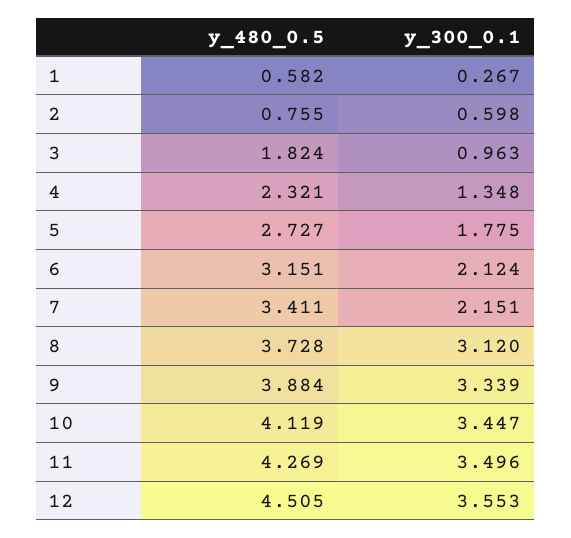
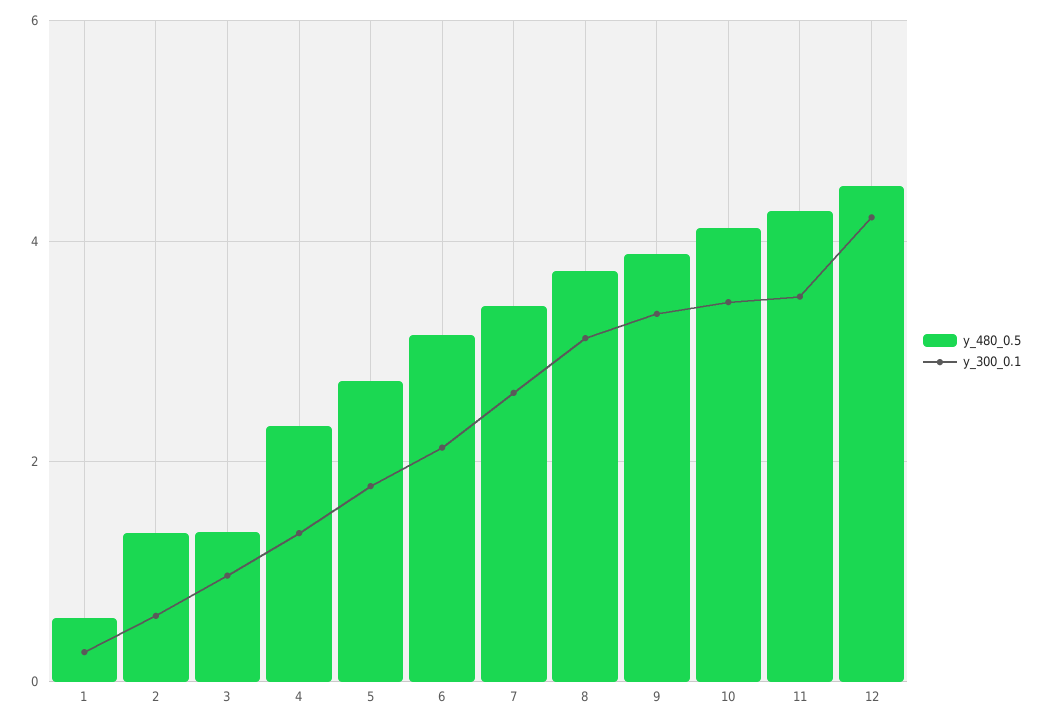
y_480_0.5, 2: 0.755 -> 1.4
y_480_0.5, 3: 1.824 -> 1.4
y_300_0.1, 7: 2.151 -> 2.6
y_300_0.1, 12: 3.553 -> 4.2

